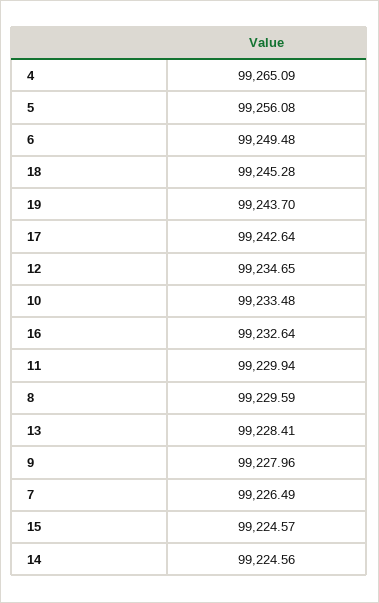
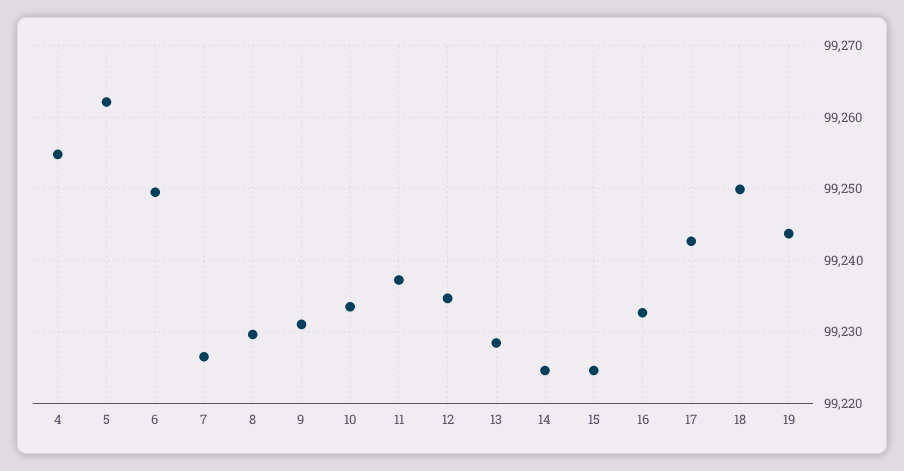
4: 99265.09 -> 99255
5: 99256.08 -> 99262
18: 99245.28 -> 99250
11: 99229.94 -> 99237
9: 99227.96 -> 99231

